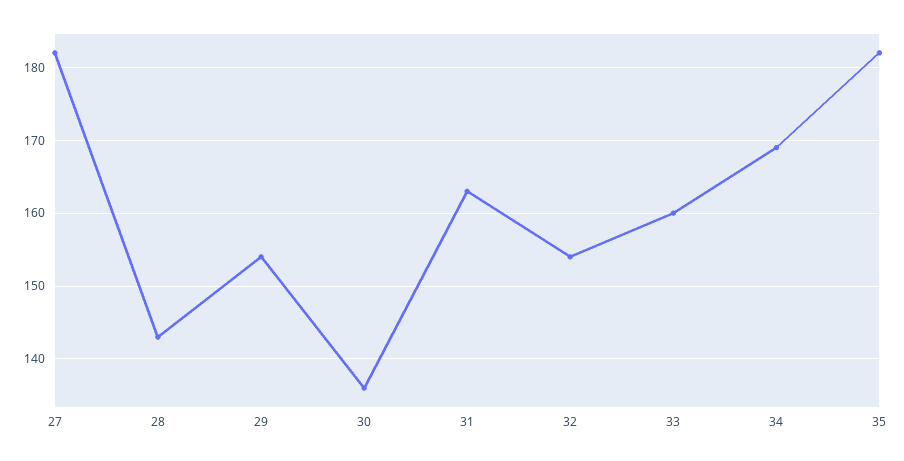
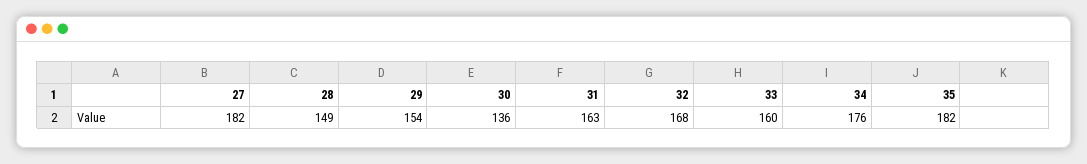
28: 143 -> 149
32: 154 -> 168
34: 169 -> 176

